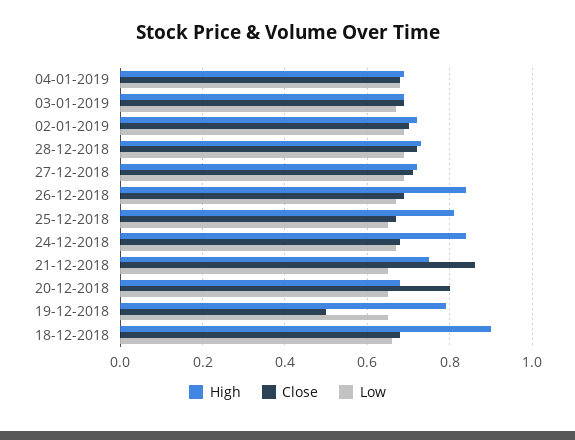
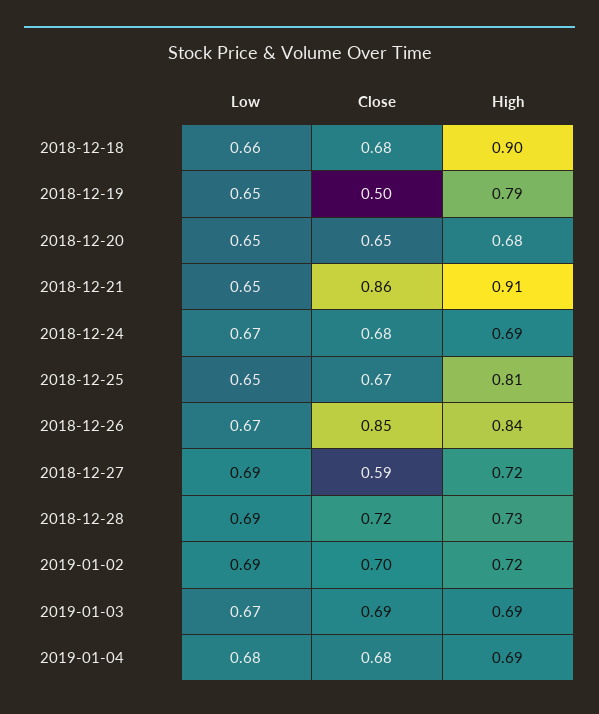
Close, 27-12-2018: 0.7 -> 0.59
Close, 26-12-2018: 0.7 -> 0.85
High, 24-12-2018: 0.85 -> 0.69
High, 21-12-2018: 0.75 -> 0.91
Close, 20-12-2018: 0.8 -> 0.65

